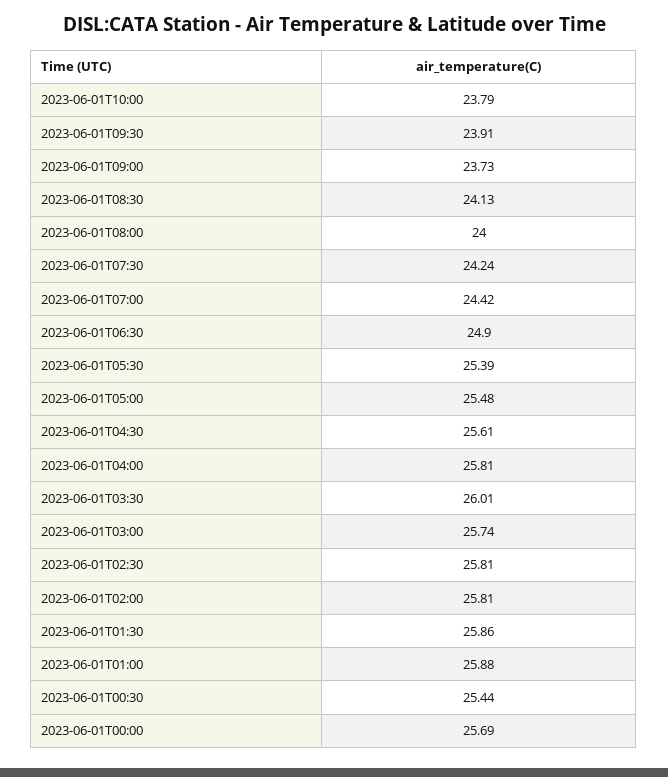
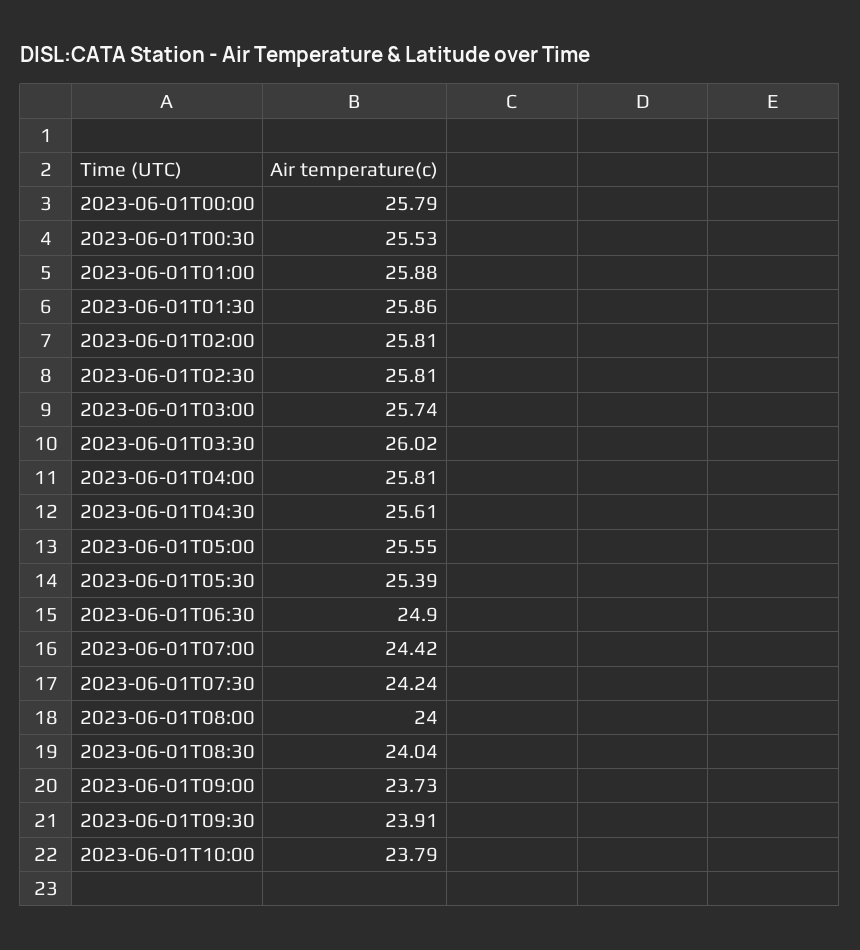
2023-06-01T08:30: 24.13 -> 24.04
2023-06-01T05:00: 25.48 -> 25.55
2023-06-01T03:30: 26.01 -> 26.02
2023-06-01T00:30: 25.44 -> 25.53
2023-06-01T00:00: 25.69 -> 25.79

